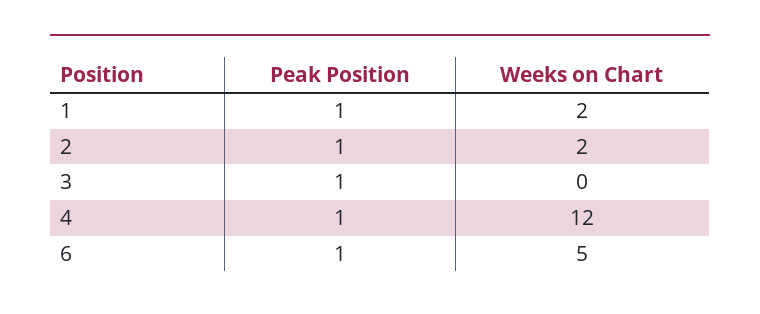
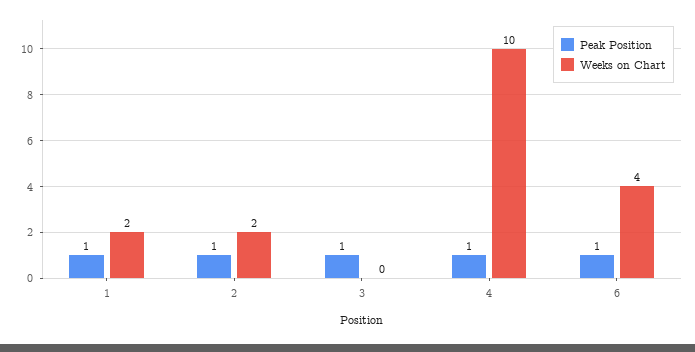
Weeks on Chart, 4: 12 -> 10
Weeks on Chart, 6: 5 -> 4

